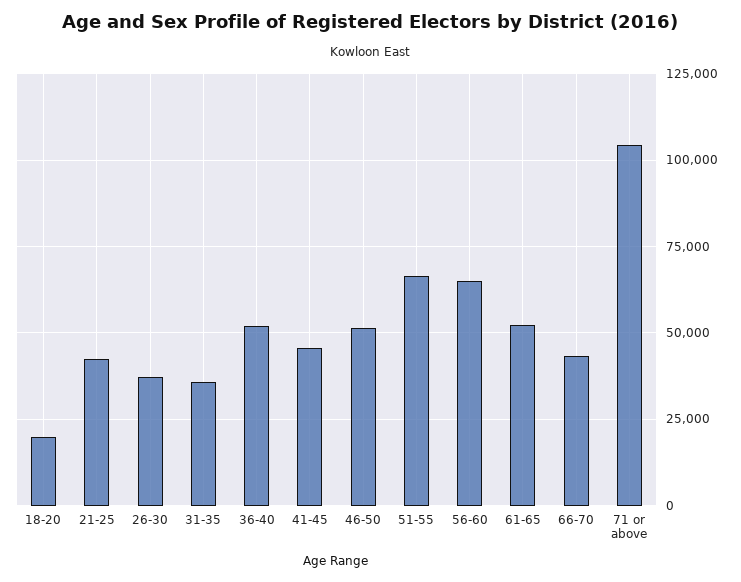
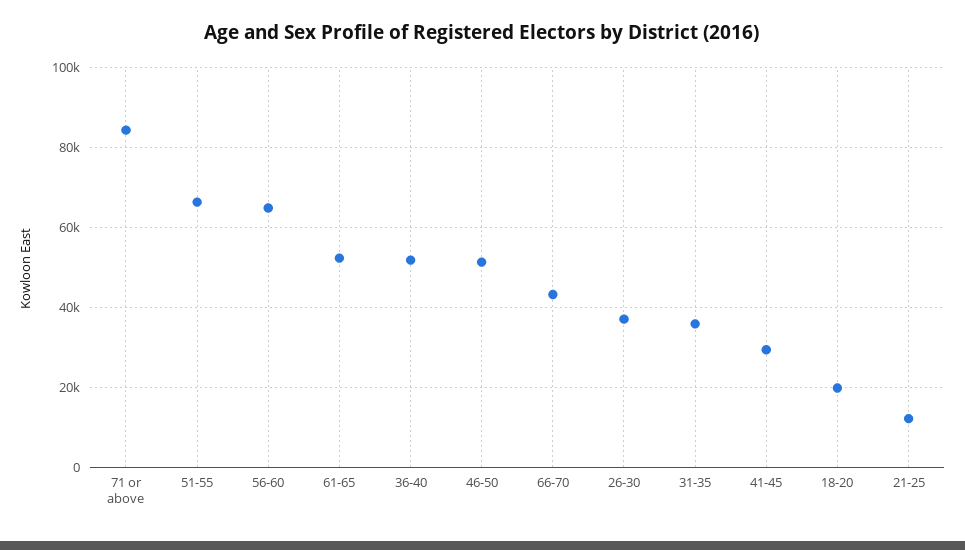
21-25: 42500 -> 12000
41-45: 45000 -> 30000
71 or above: 105000 -> 84000

